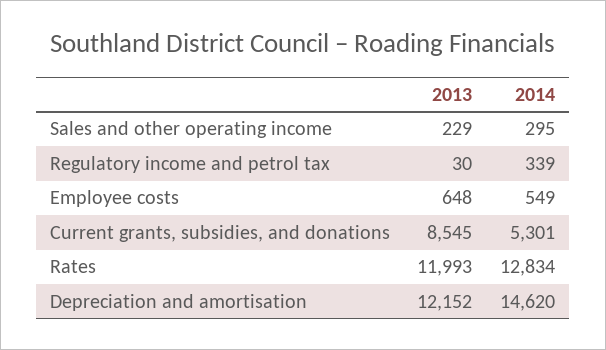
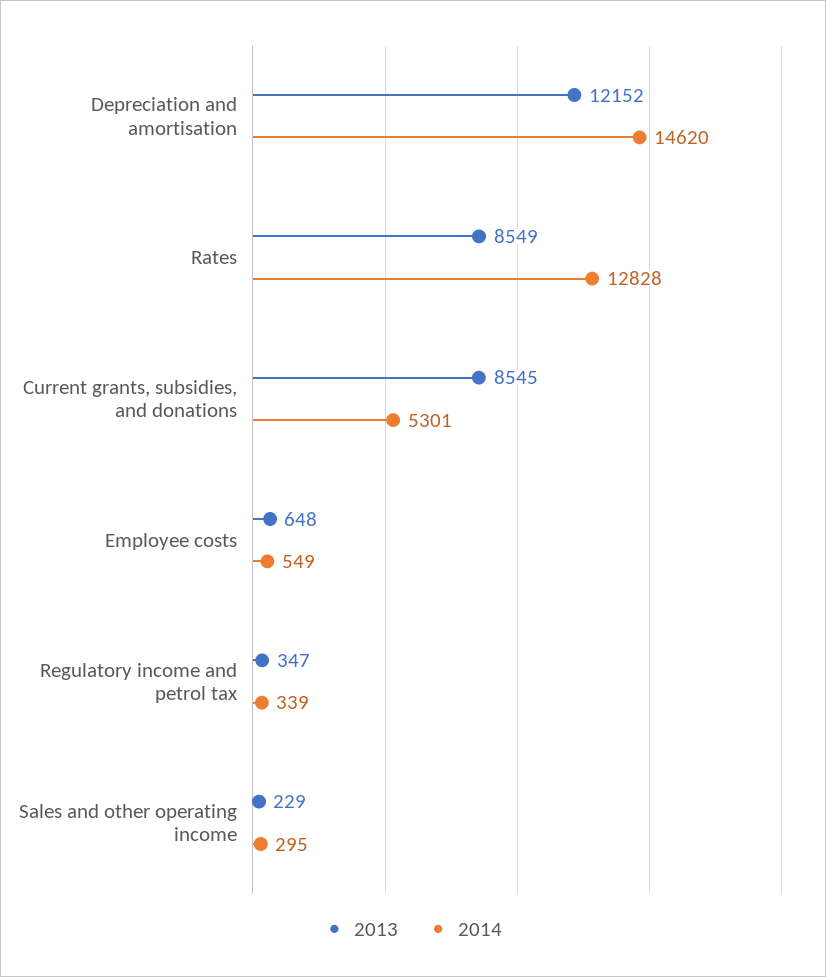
2013, Regulatory income and petrol tax: 30 -> 347
2013, Rates: 11993 -> 8549
2014, Rates: 12834 -> 12828

